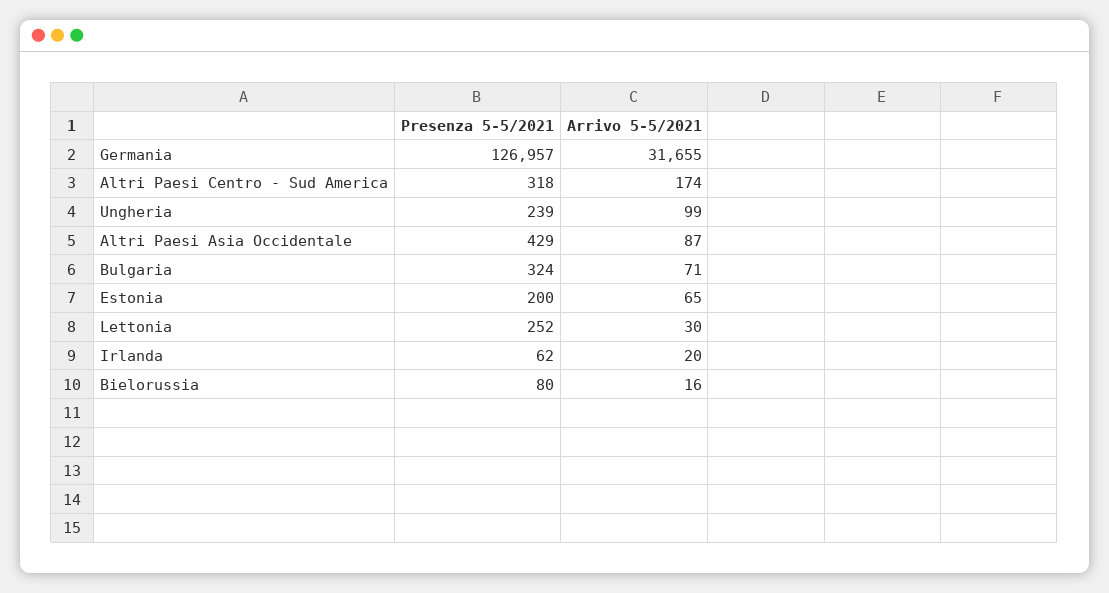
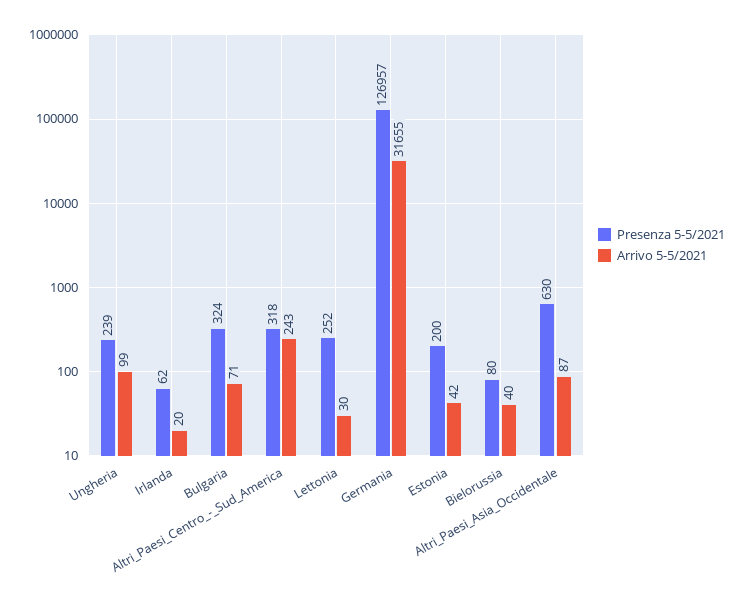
Arrivo 5-5/2021, Altri Paesi Centro - Sud America: 174 -> 243
Presenza 5-5/2021, Altri Paesi Asia Occidentale: 429 -> 630
Arrivo 5-5/2021, Estonia: 65 -> 42
Arrivo 5-5/2021, Bielorussia: 16 -> 40

